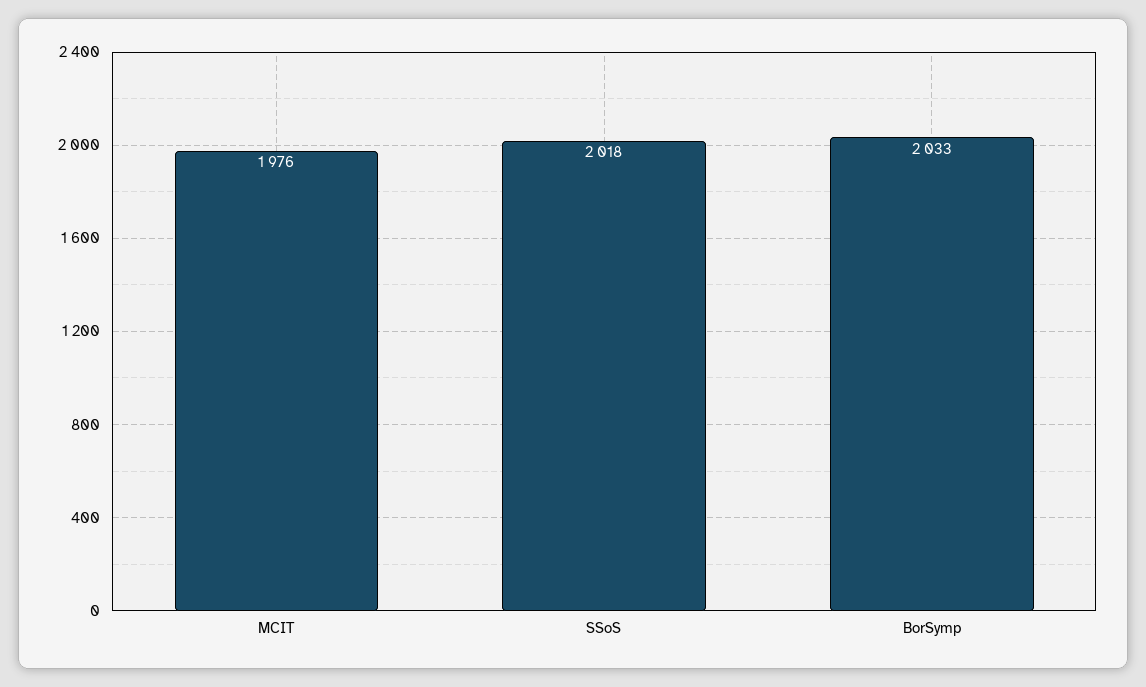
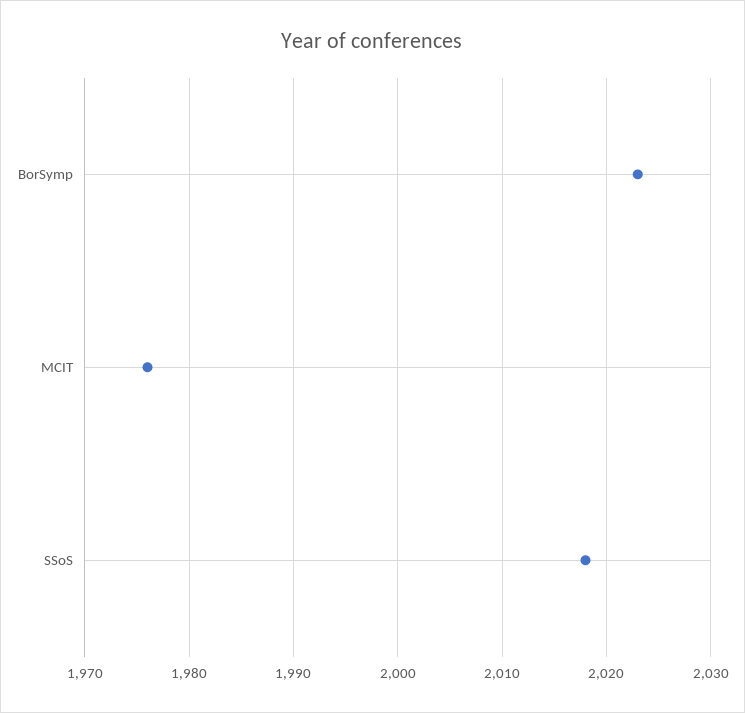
BorSymp: 2033 -> 2023

